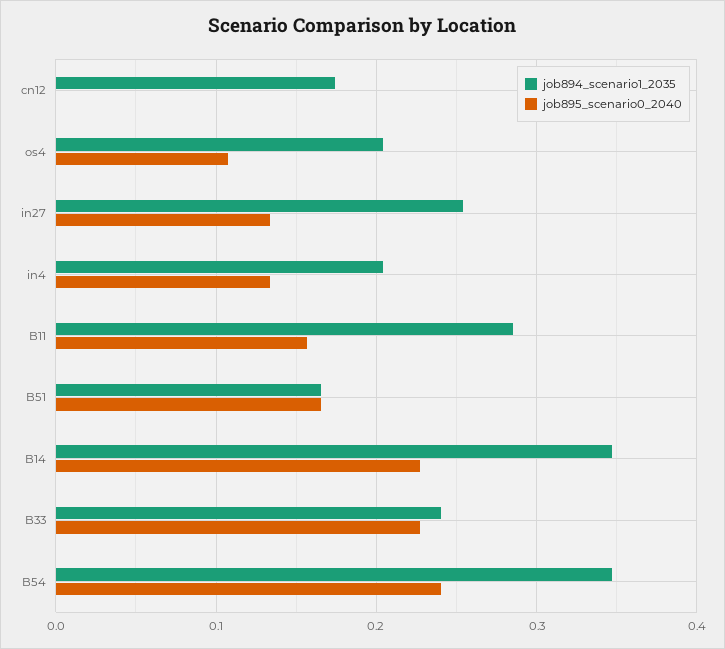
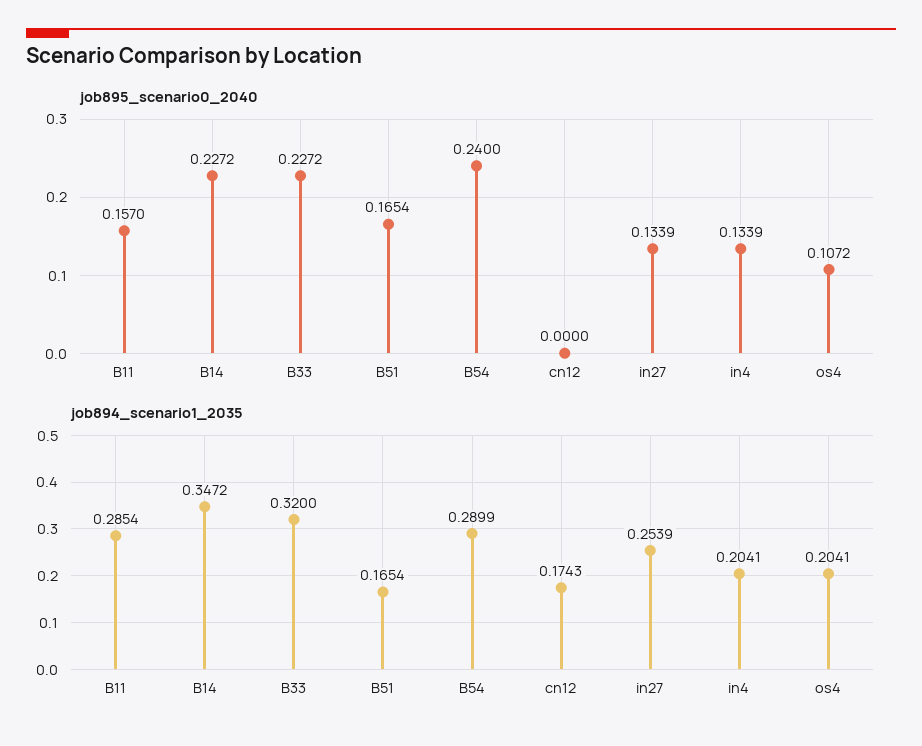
job894_scenario1_2035, B33: 0.24 -> 0.32
job894_scenario1_2035, B54: 0.35 -> 0.2899

